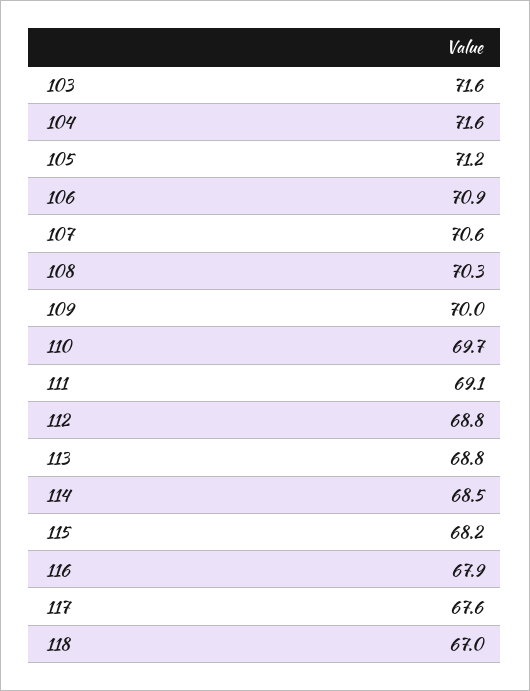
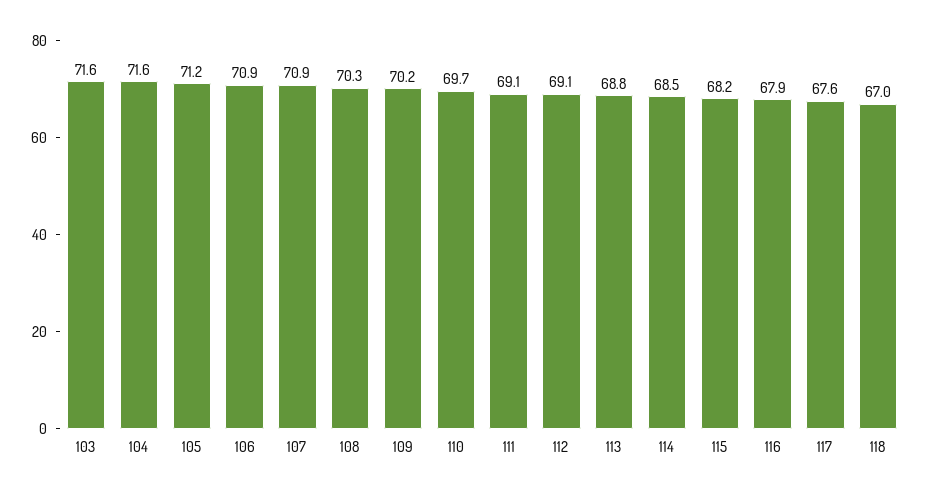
107: 70.6 -> 70.9
109: 70 -> 70.2
112: 68.8 -> 69.1

